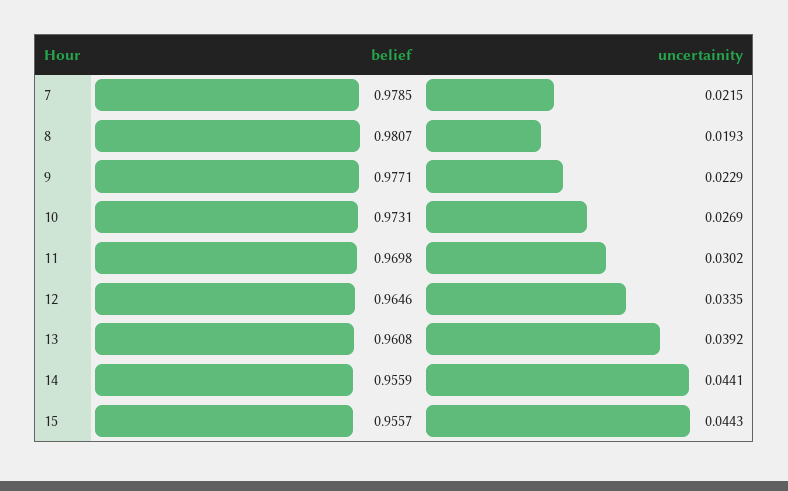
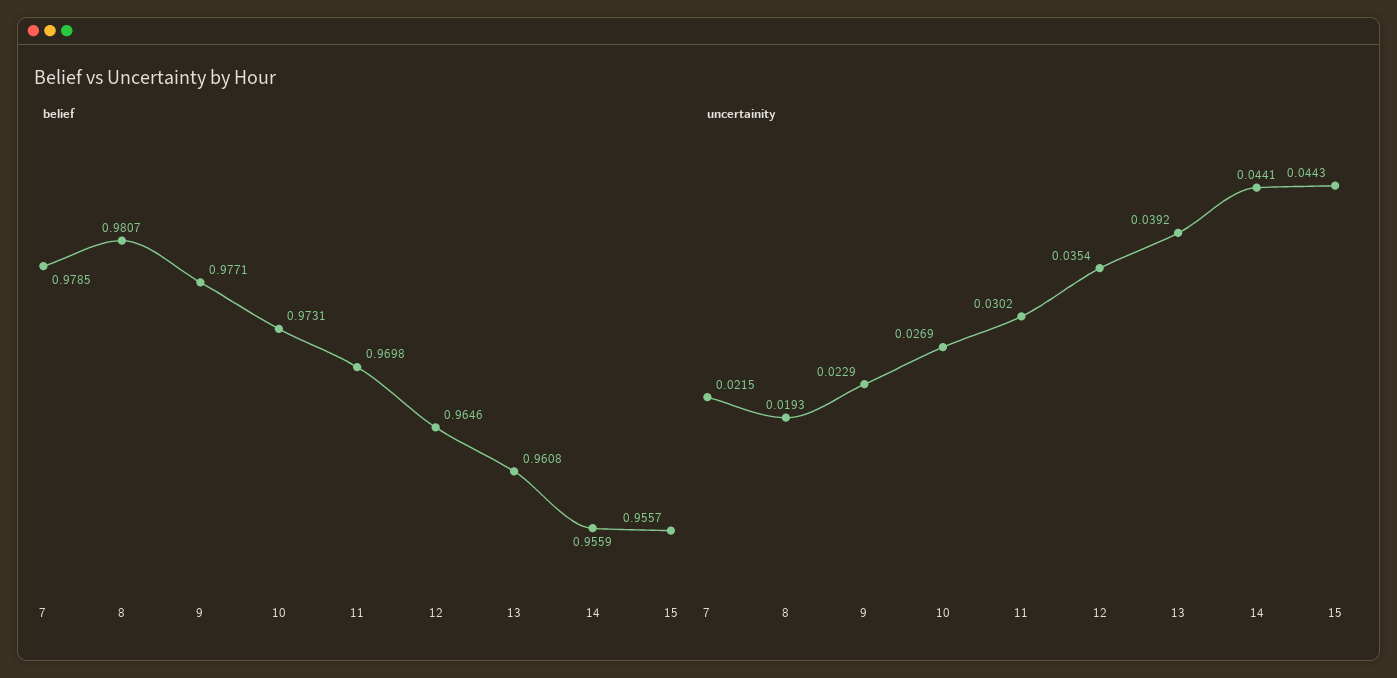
uncertainity, 12: 0.0335 -> 0.0354

